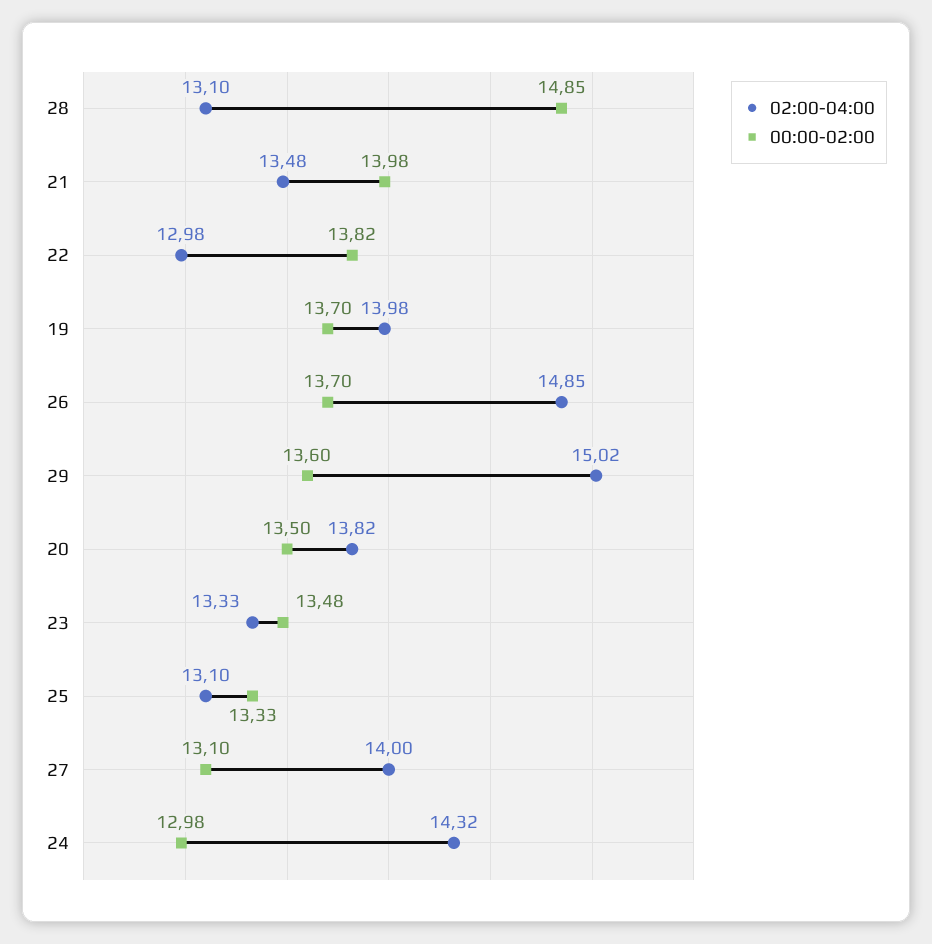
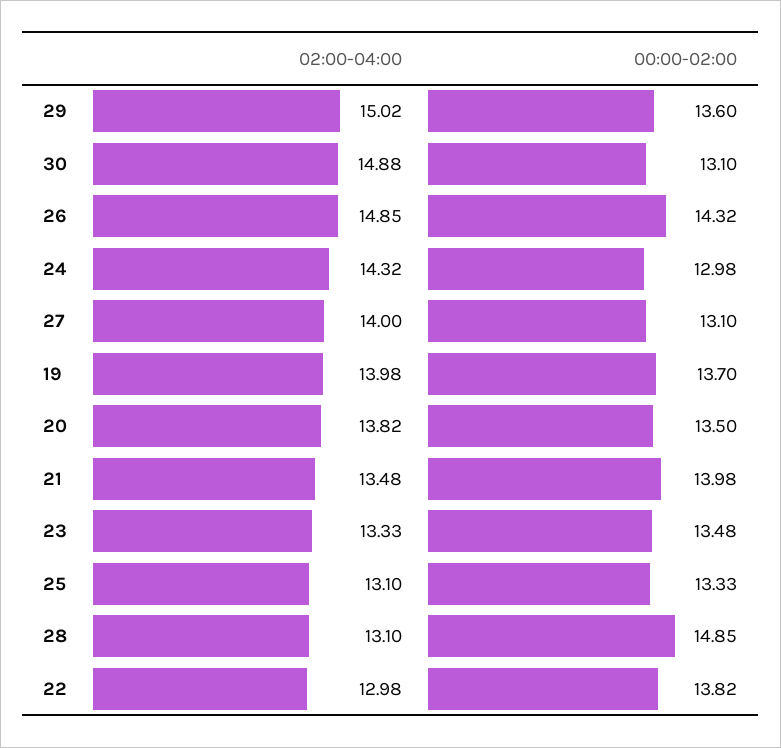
00:00-02:00, 26: 13.7 -> 14.32
02:00-04:00, 30: none -> 14.88
00:00-02:00, 30: none -> 13.1

